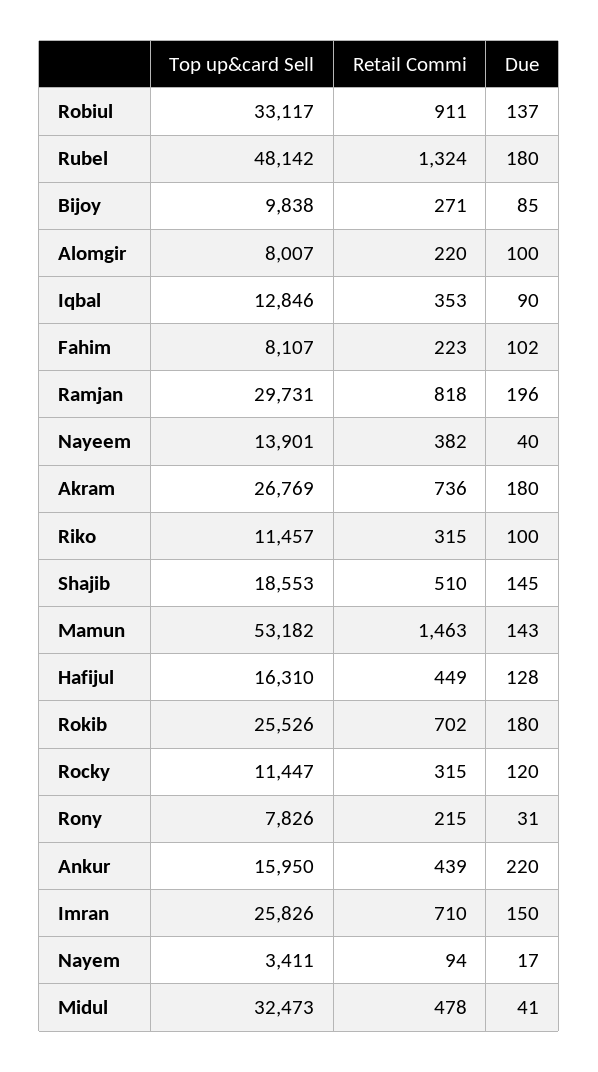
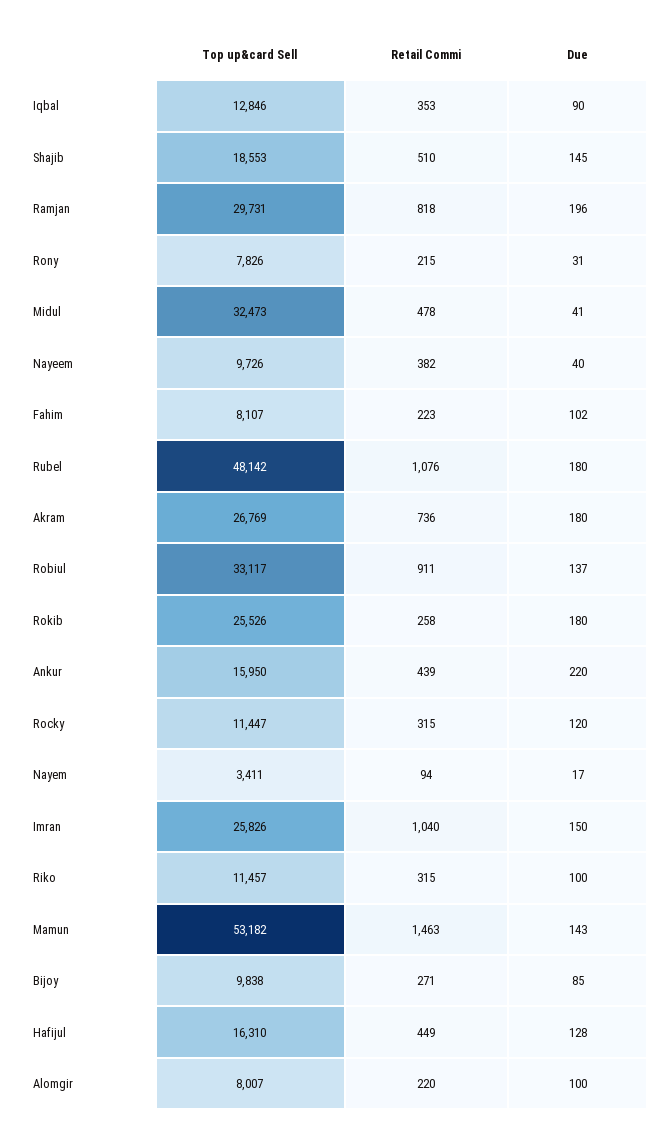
Retail Commi, Rubel: 1324 -> 1076
Top up&card Sell, Nayeem: 13901 -> 9726
Retail Commi, Rokib: 702 -> 258
Retail Commi, Imran: 710 -> 1040

